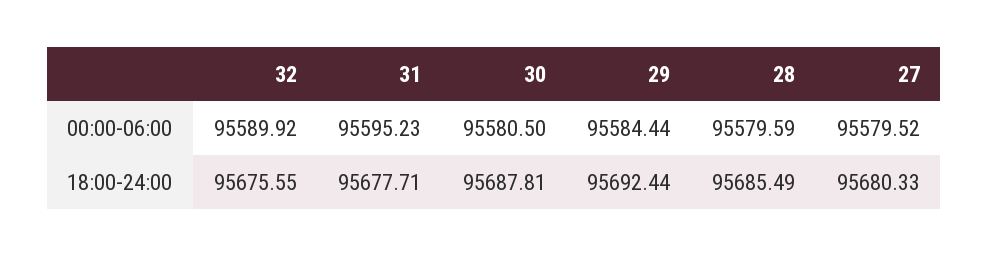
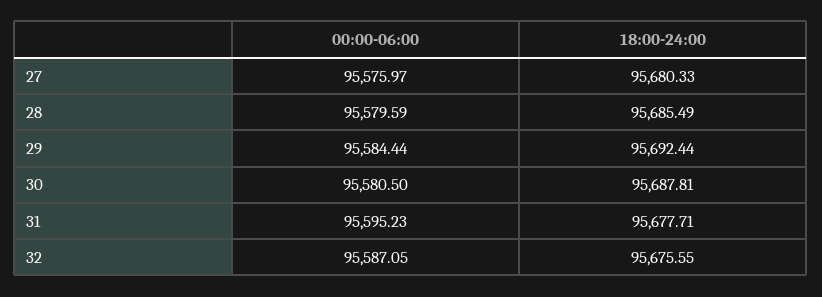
32, 00:00-06:00: 95589.92 -> 95587.05
27, 00:00-06:00: 95579.52 -> 95575.97

